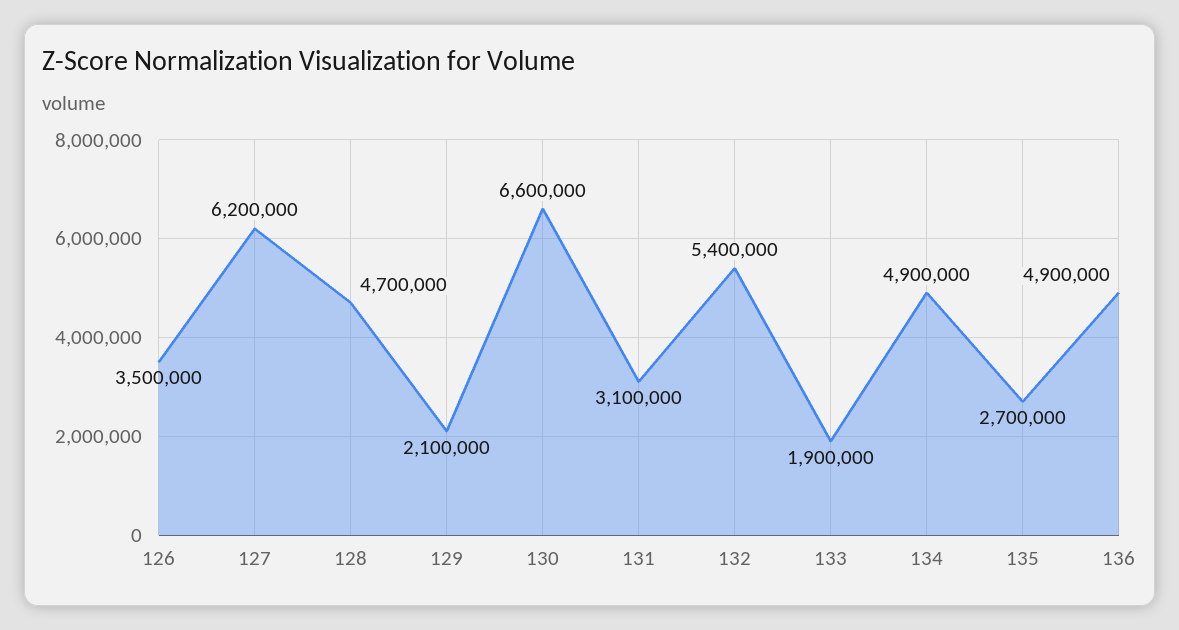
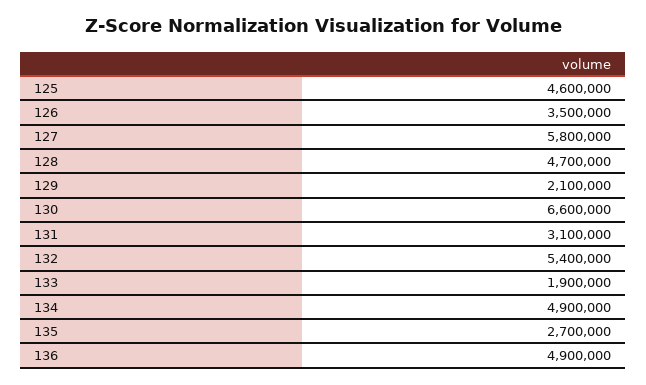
127: 6200000 -> 5800000
125: none -> 4600000

